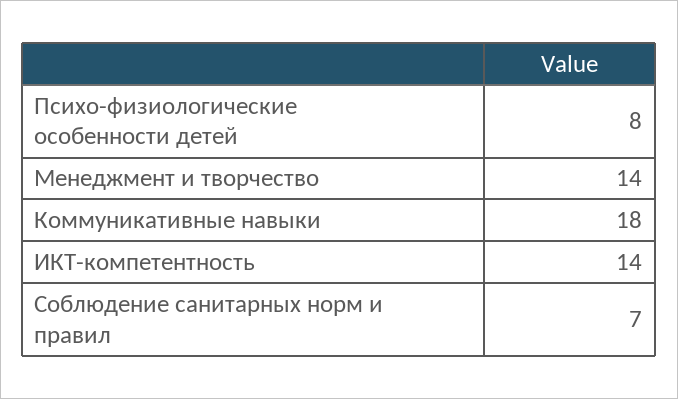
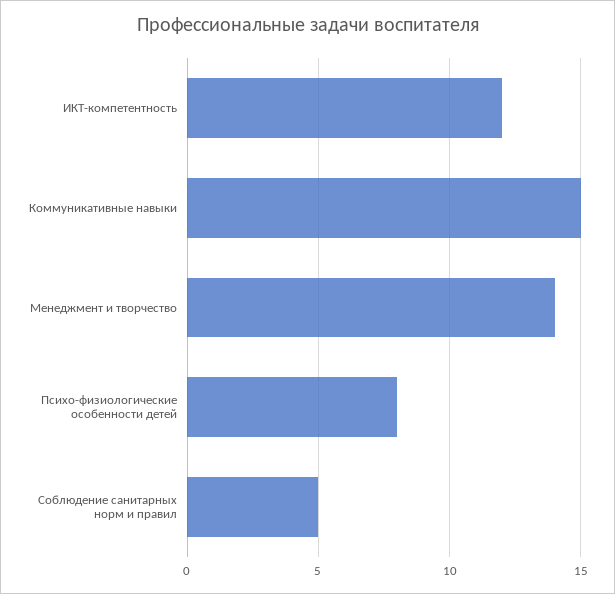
Коммуникативные навыки: 18 -> 15
ИКТ-компетентность: 14 -> 12
Соблюдение санитарных норм и правил: 7 -> 5

